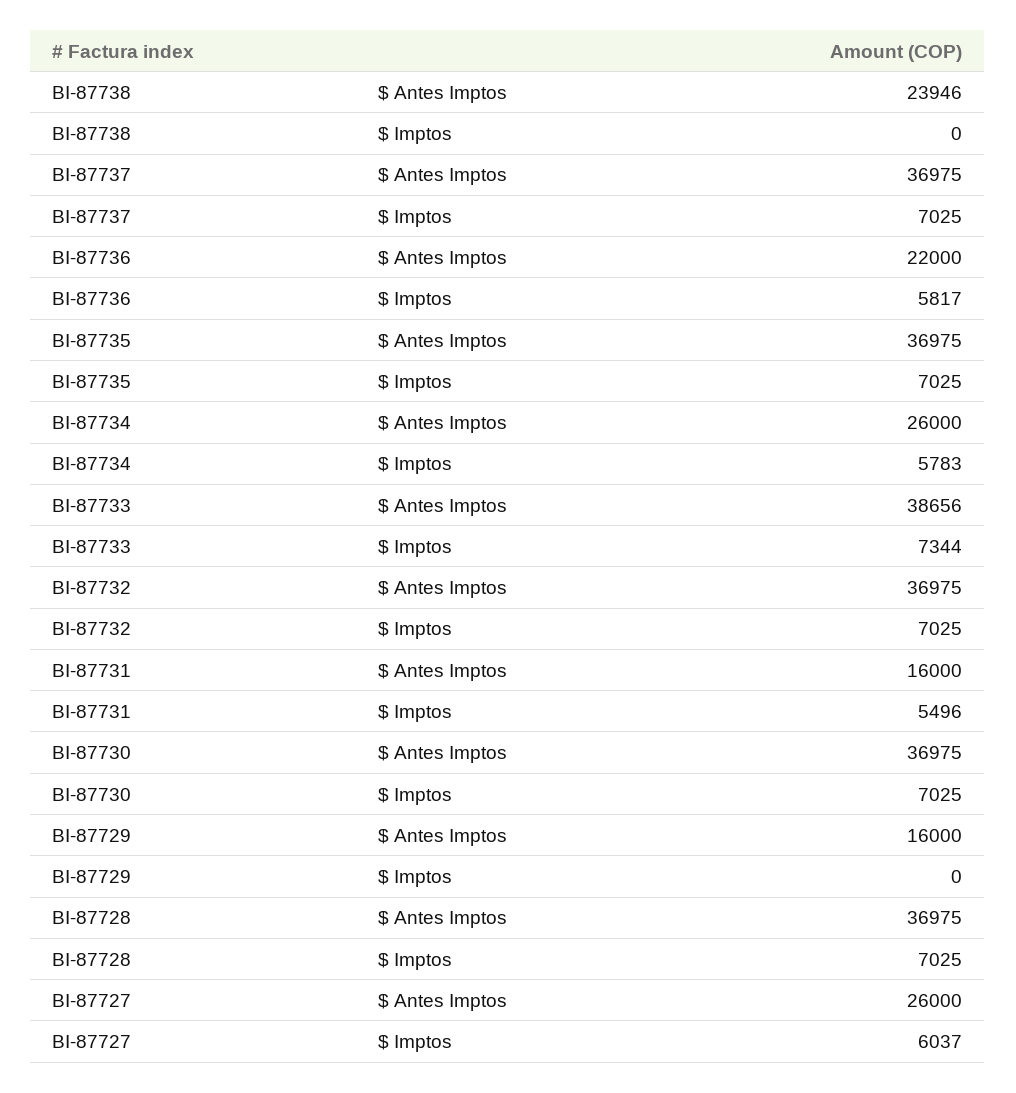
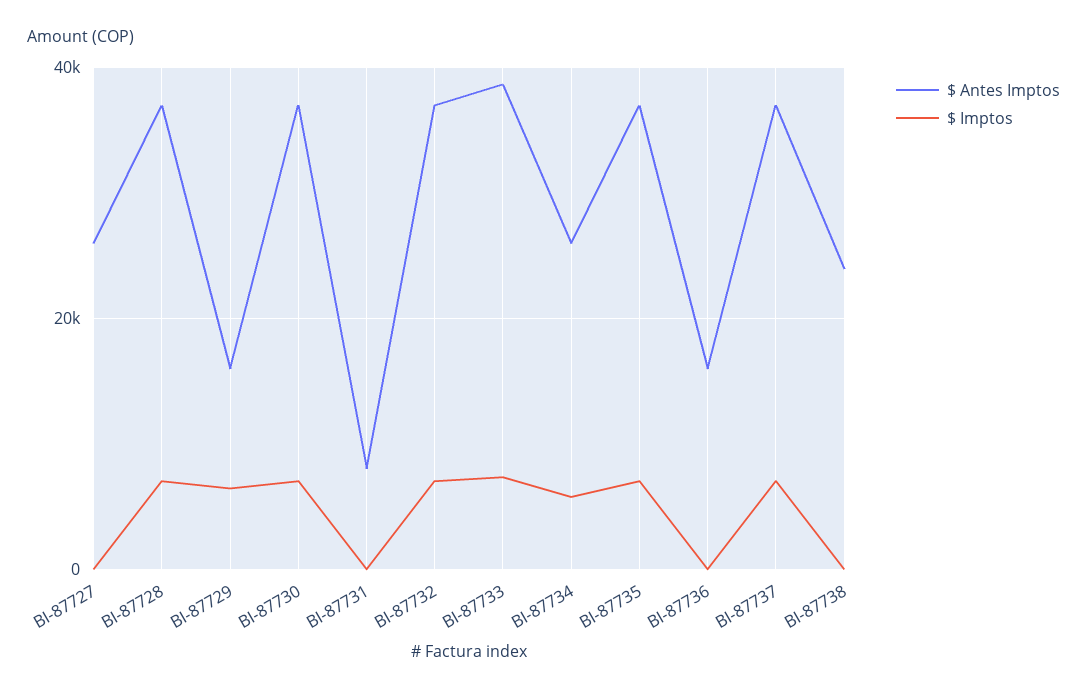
$ Antes Imptos, BI-87736: 22000 -> 16000
$ Imptos, BI-87736: 5817 -> 0
$ Antes Imptos, BI-87731: 16000 -> 8000
$ Imptos, BI-87731: 5496 -> 0
$ Imptos, BI-87729: 0 -> 6000
$ Imptos, BI-87727: 6037 -> 0

